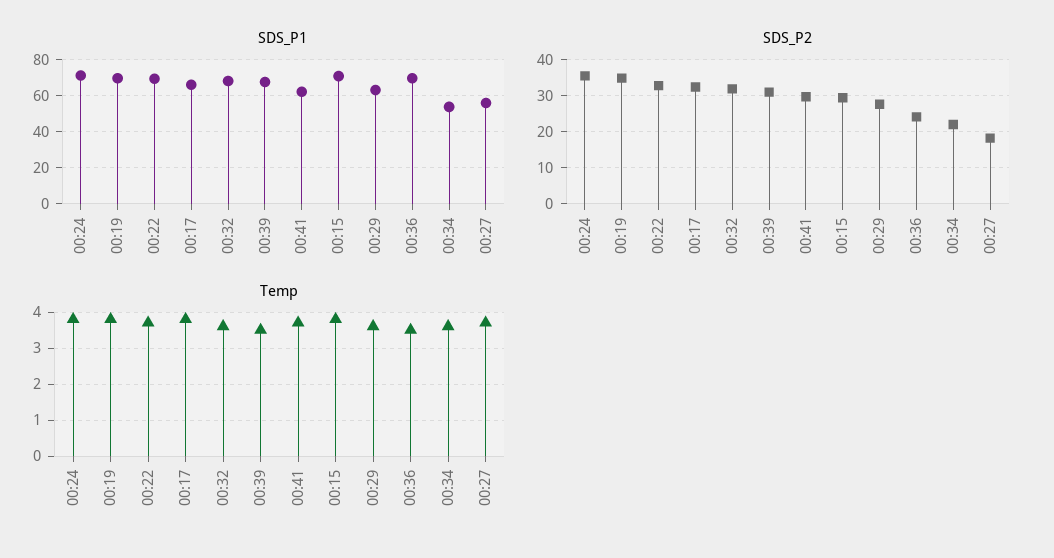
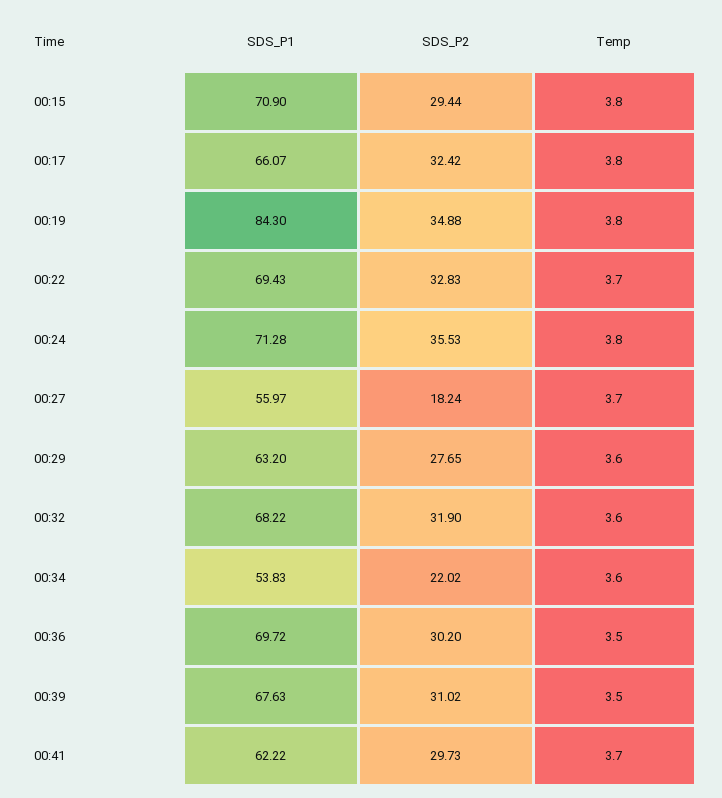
SDS_P1, 00:19: 70 -> 84.3
SDS_P2, 00:36: 24 -> 30.2

